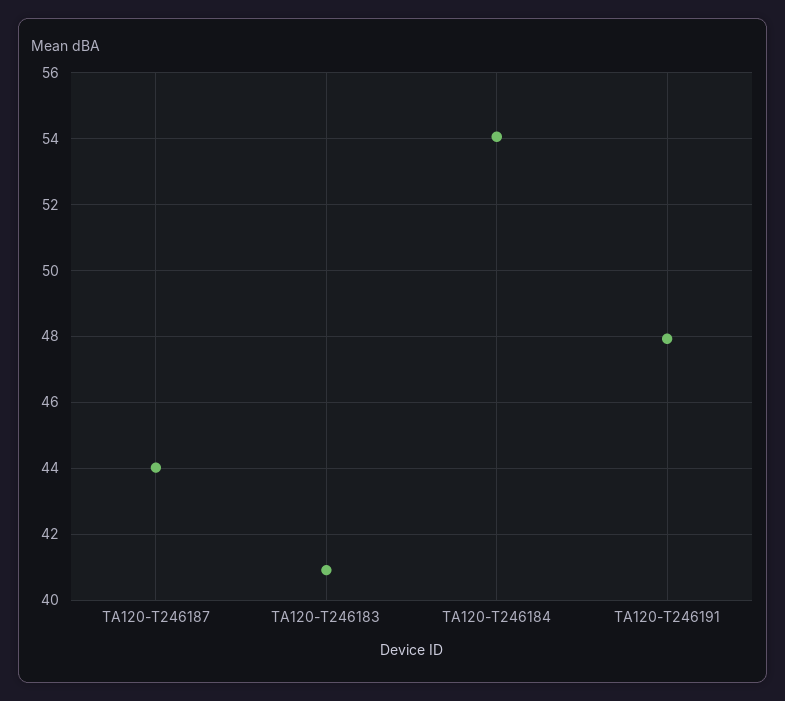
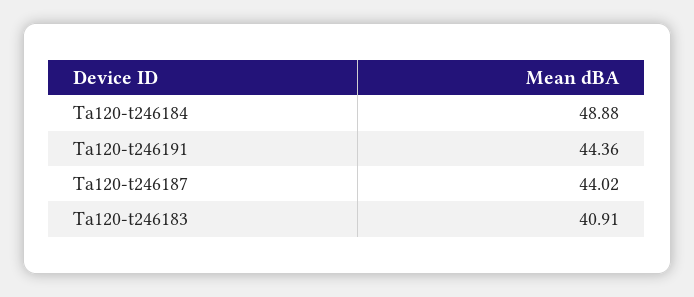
TA120-T246184: 54 -> 48.88
TA120-T246191: 48 -> 44.36

